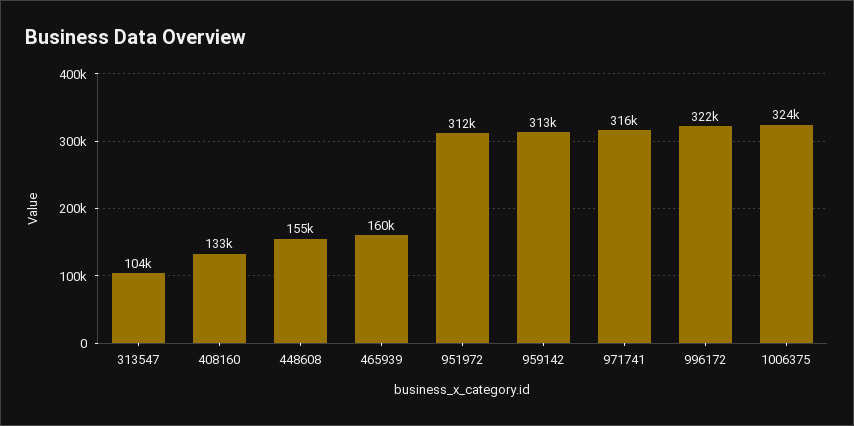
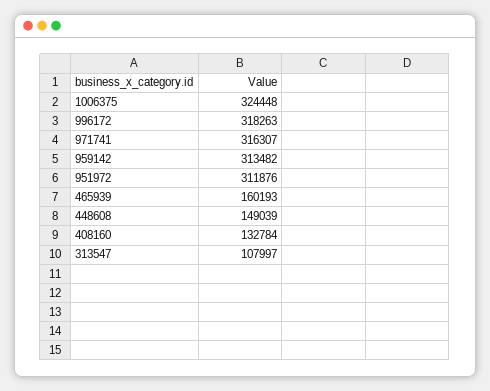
313547: 104000 -> 107997
448608: 155000 -> 149039
996172: 322000 -> 318263

